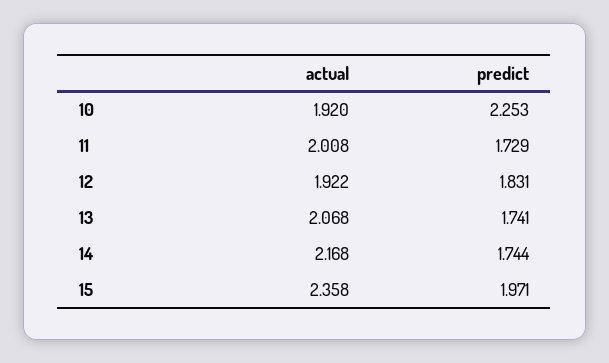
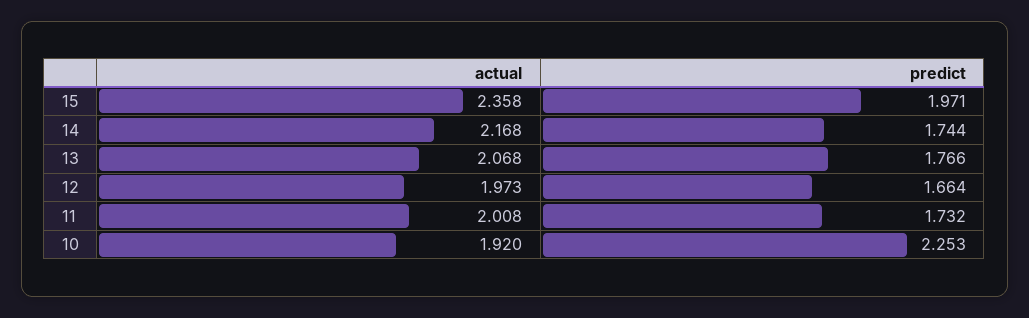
predict, 11: 1.729 -> 1.732
actual, 12: 1.922 -> 1.973
predict, 12: 1.831 -> 1.664
predict, 13: 1.741 -> 1.766

